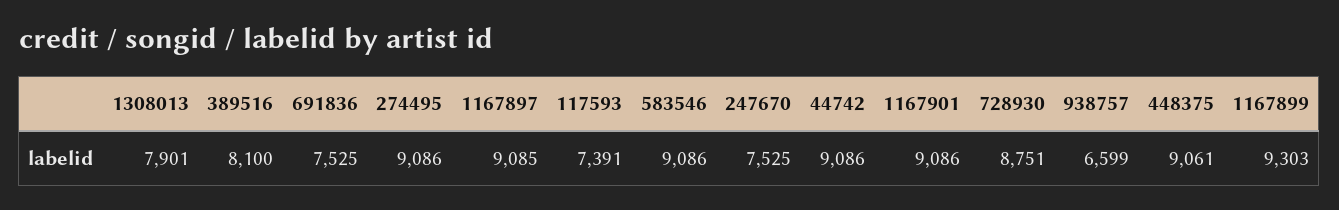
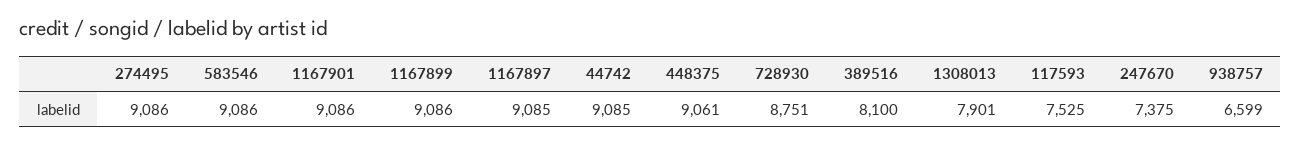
691836: 7525 -> none
117593: 7391 -> 7525
247670: 7525 -> 7375
44742: 9086 -> 9085
1167899: 9303 -> 9086

